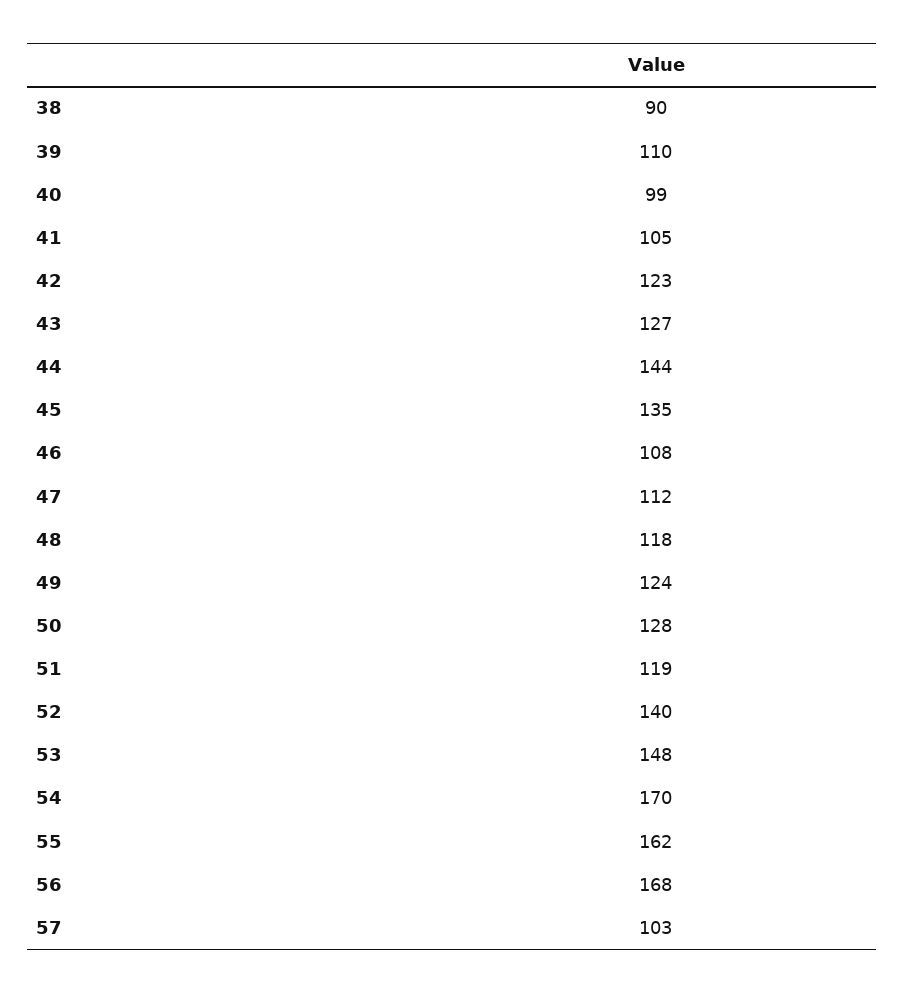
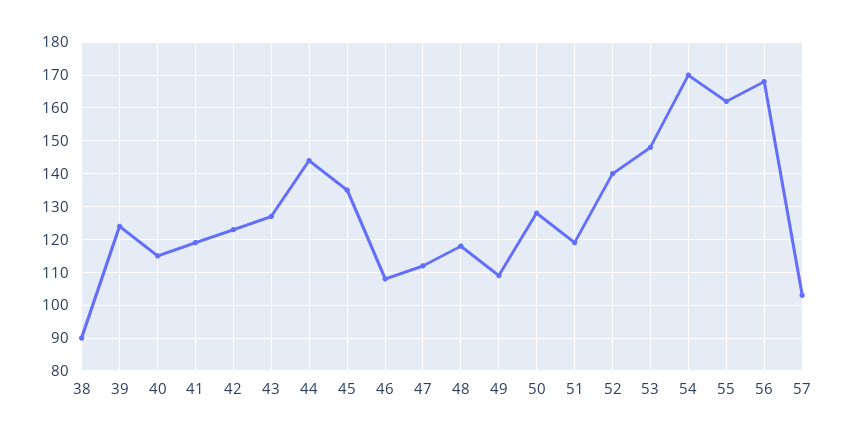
39: 110 -> 125
40: 99 -> 115
41: 105 -> 120
49: 124 -> 110

